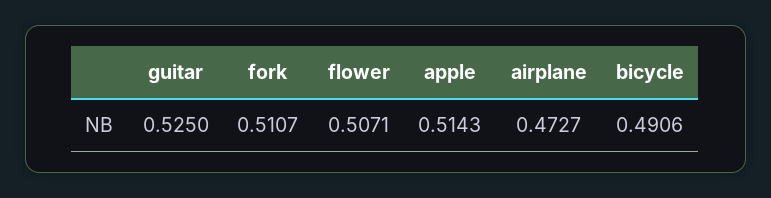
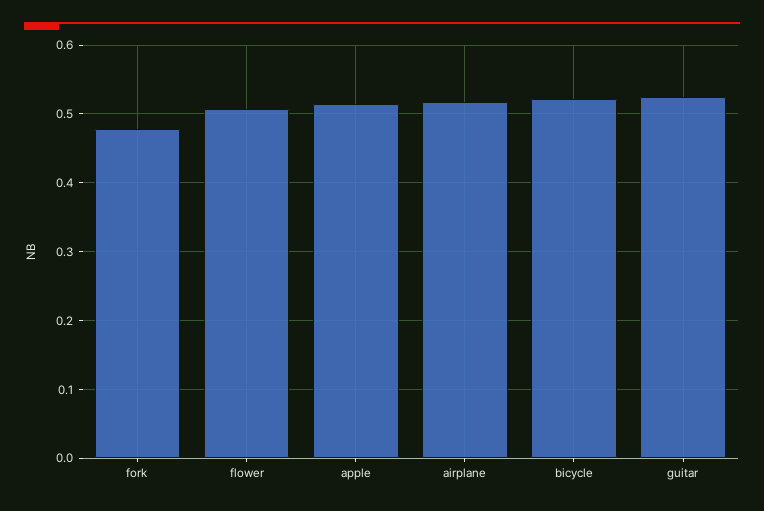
fork: 0.5107 -> 0.48
airplane: 0.4727 -> 0.52
bicycle: 0.4906 -> 0.52

